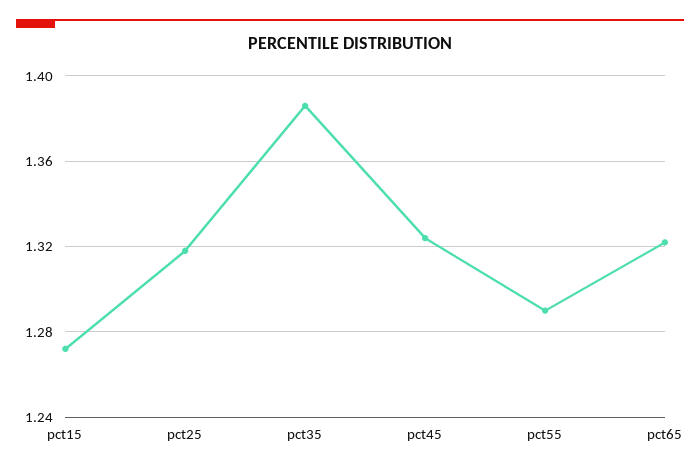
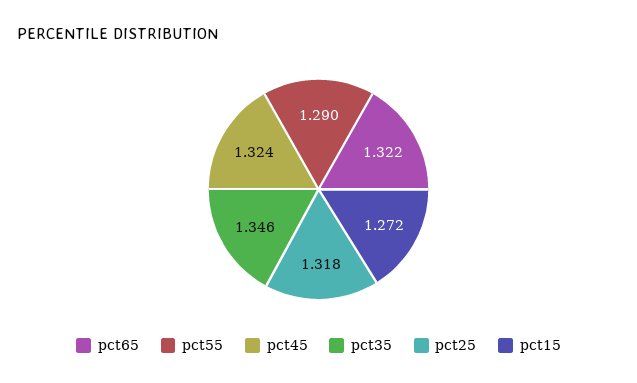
pct35: 1.385 -> 1.346

